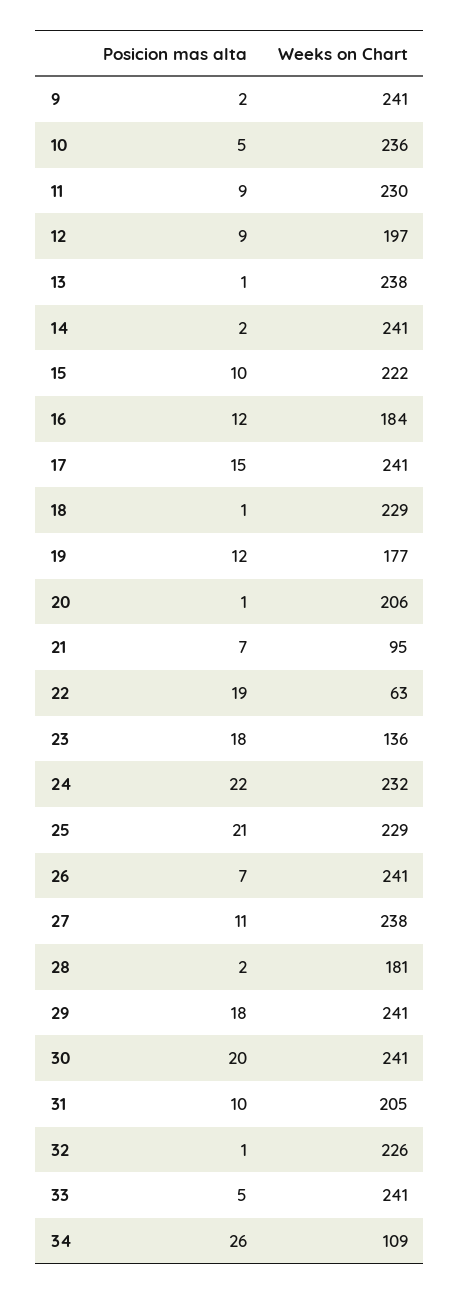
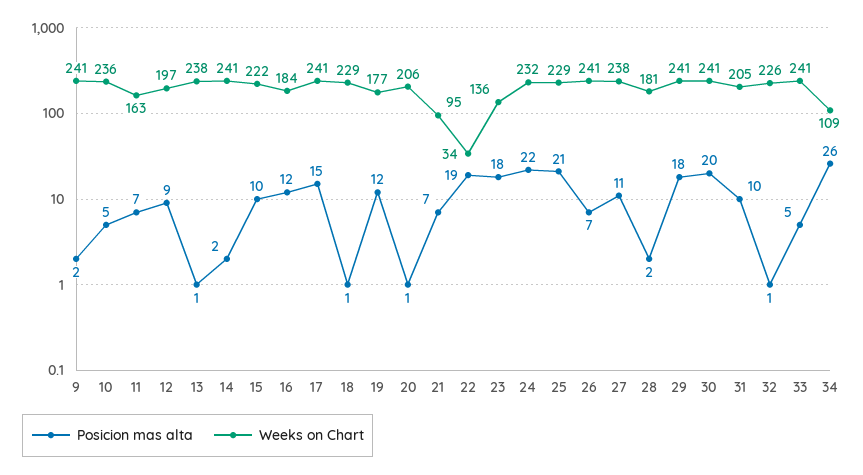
Posicion mas alta, 11: 9 -> 7
Weeks on Chart, 11: 230 -> 163
Weeks on Chart, 22: 63 -> 34

